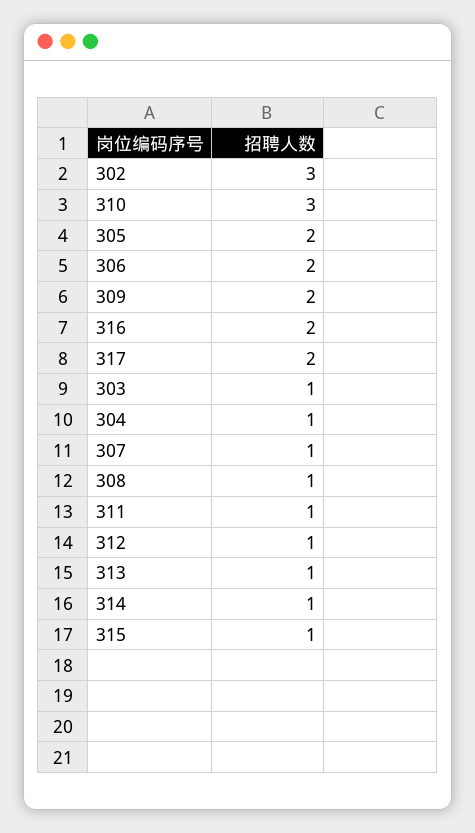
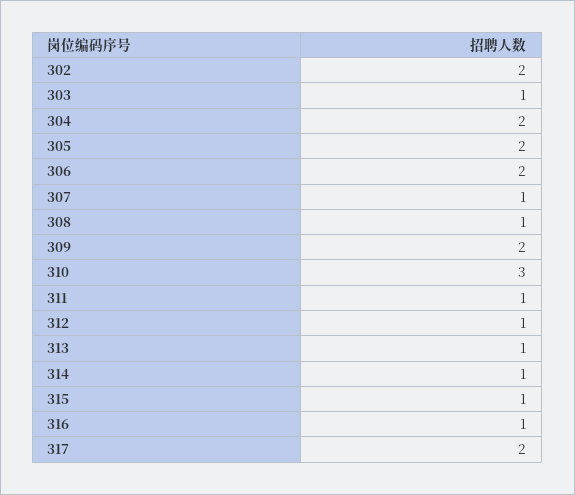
302: 3 -> 2
316: 2 -> 1
304: 1 -> 2

